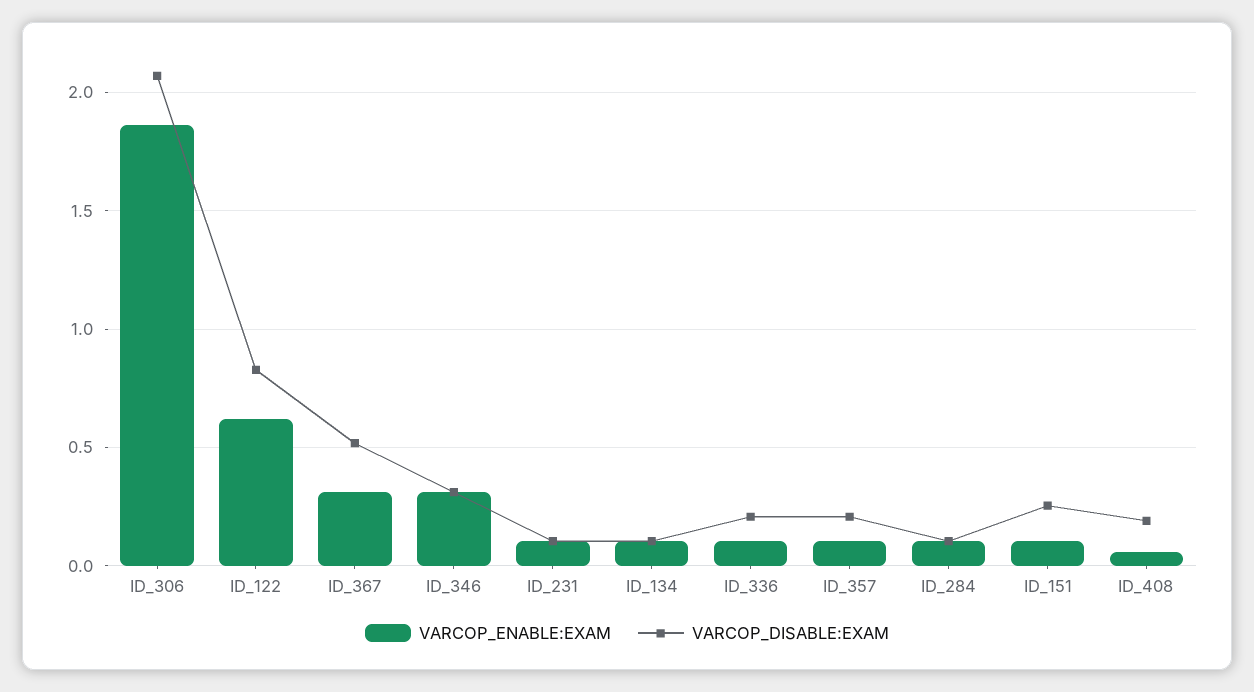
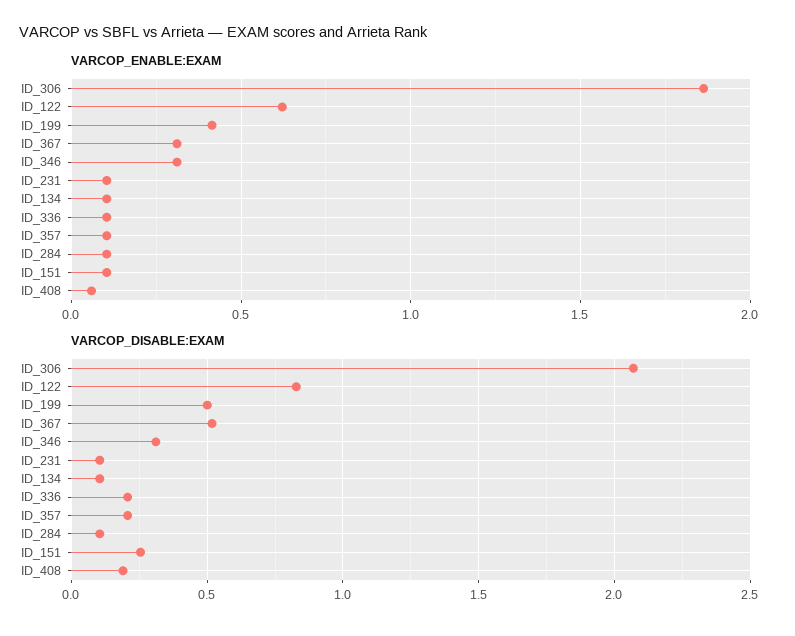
VARCOP_ENABLE:EXAM, ID_199: none -> 0.4
VARCOP_DISABLE:EXAM, ID_199: none -> 0.5

